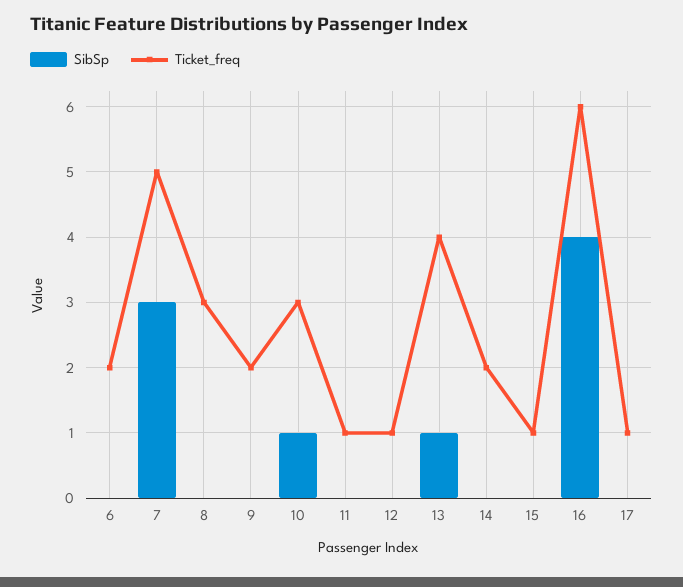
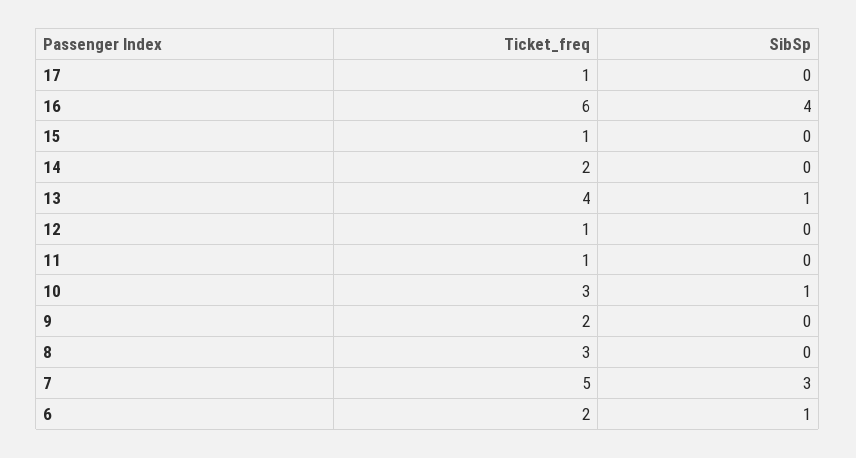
SibSp, 6: 0 -> 1

